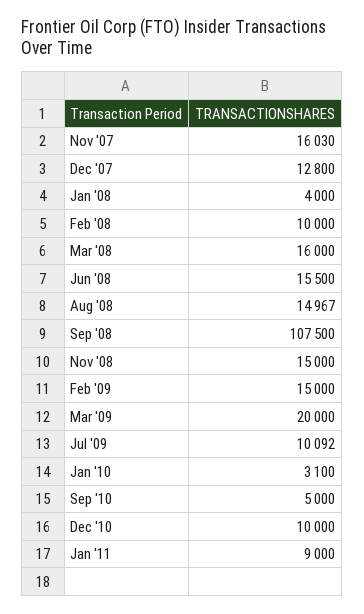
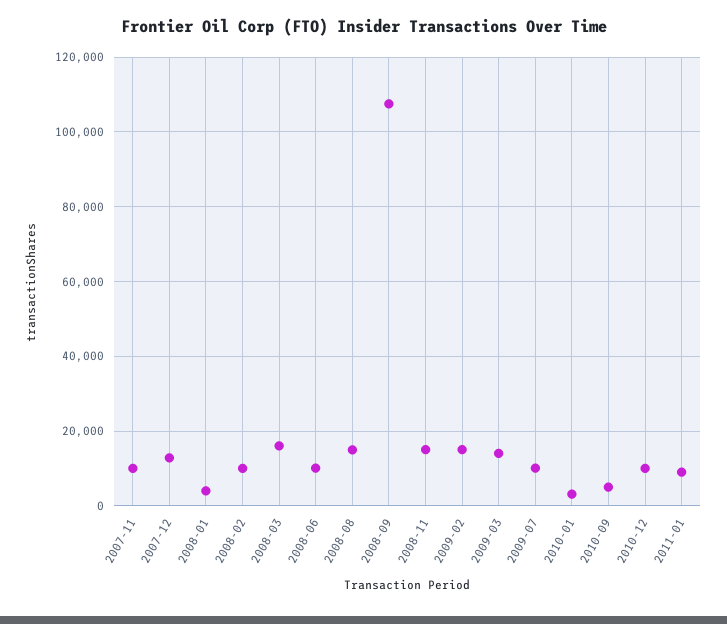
Nov '07: 16030 -> 10000
Jun '08: 15500 -> 10000
Mar '09: 20000 -> 14000

